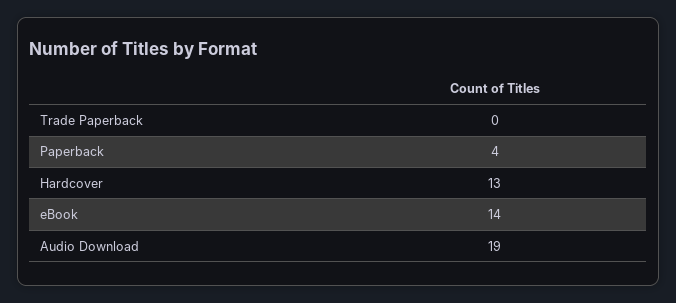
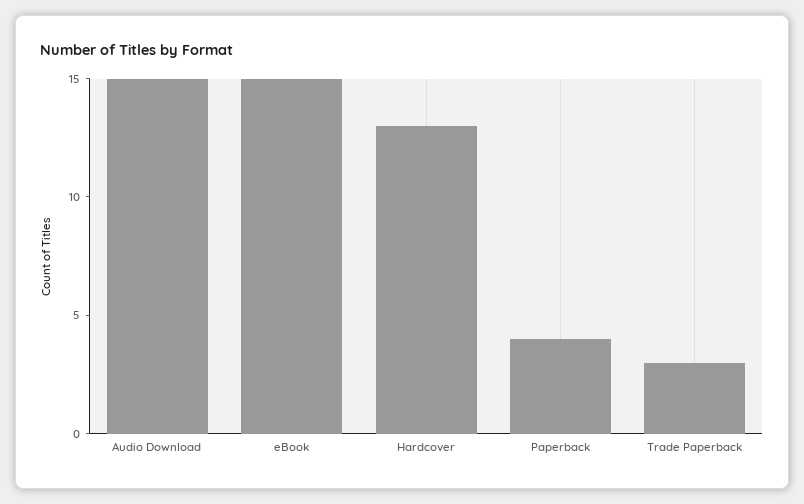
Trade Paperback: 0 -> 3
eBook: 14 -> 15
Audio Download: 19 -> 15

